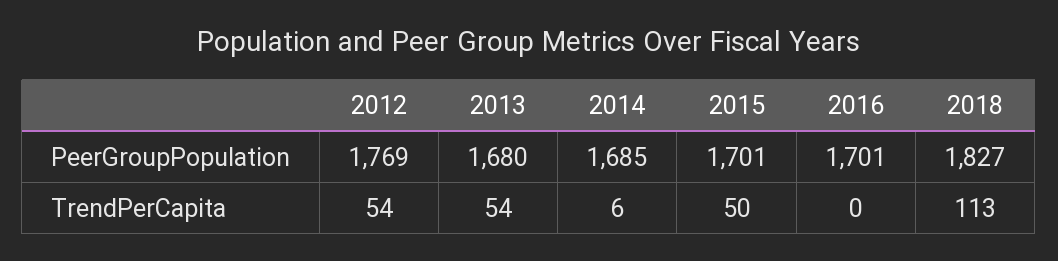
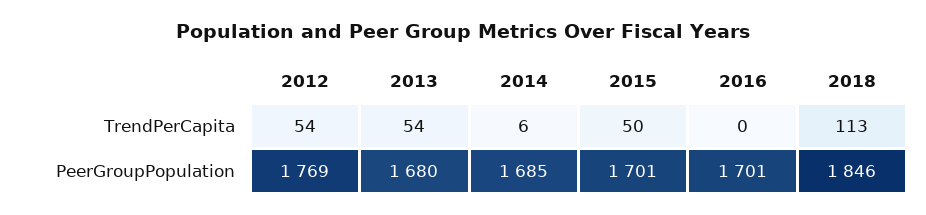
2018, PeerGroupPopulation: 1827 -> 1846

